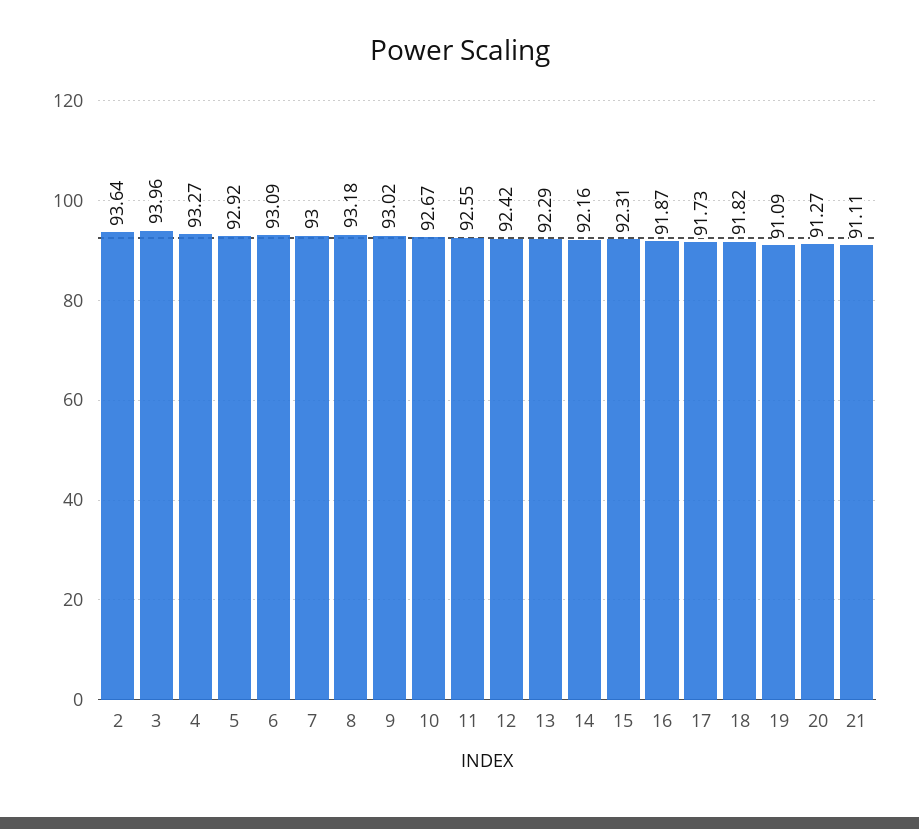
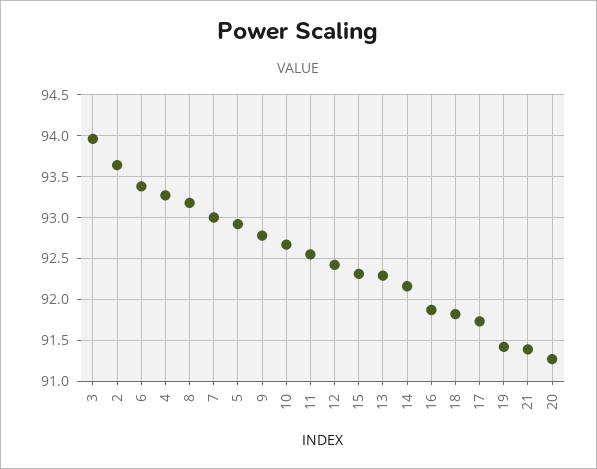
6: 93.09 -> 93.4
9: 93.02 -> 92.8
19: 91.09 -> 91.4
21: 91.11 -> 91.4

